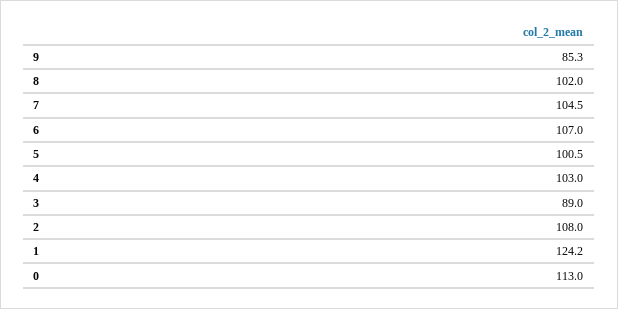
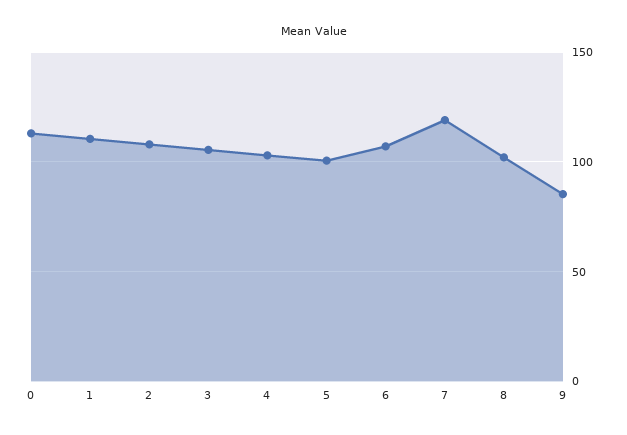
7: 104.5 -> 120
3: 89 -> 105
1: 124.2 -> 110

